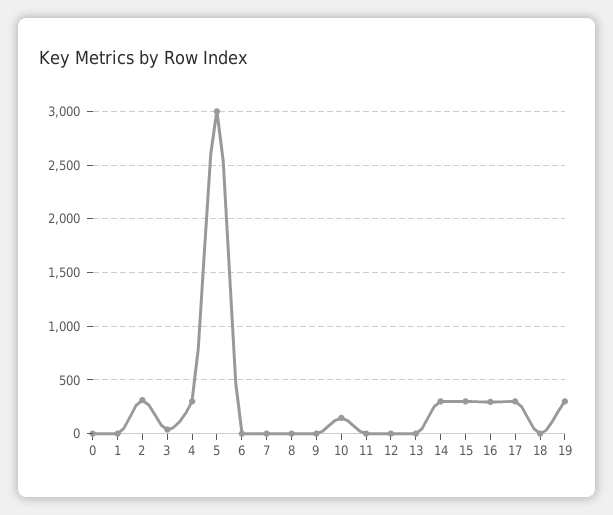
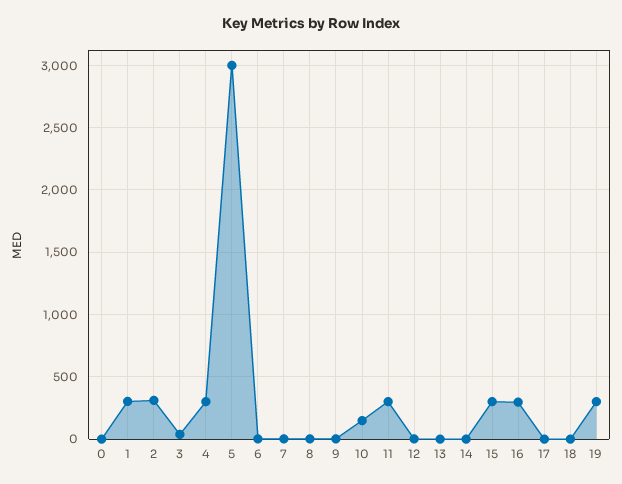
1: 0 -> 300
11: 0 -> 300
14: 300 -> 0
17: 300 -> 0

